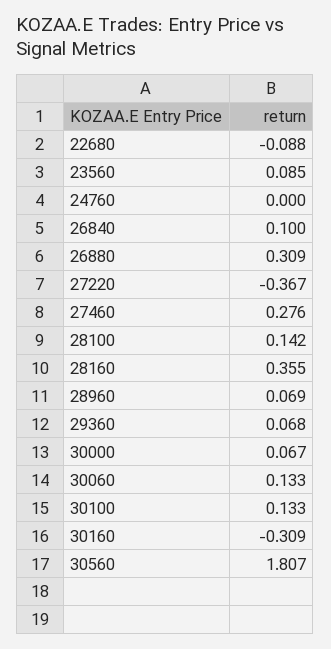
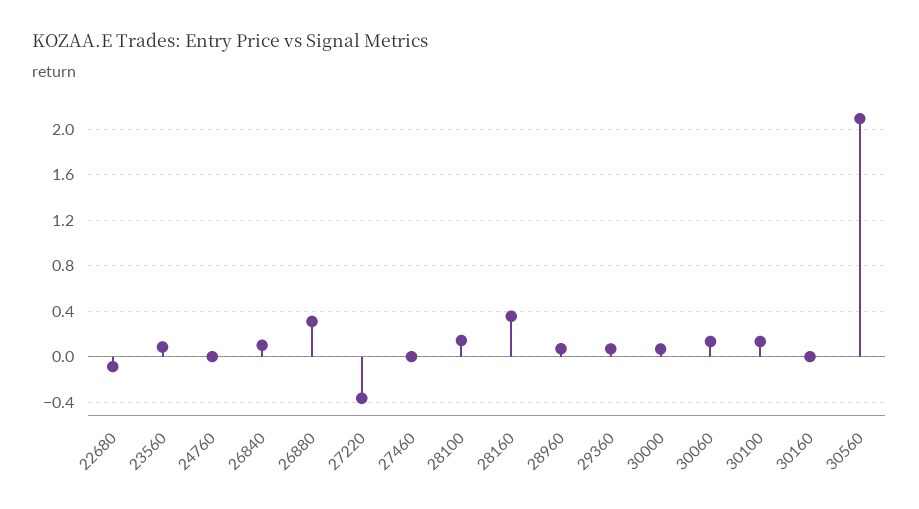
27460: 0.276 -> 0
30160: -0.309 -> 0
30560: 1.807 -> 2.1

